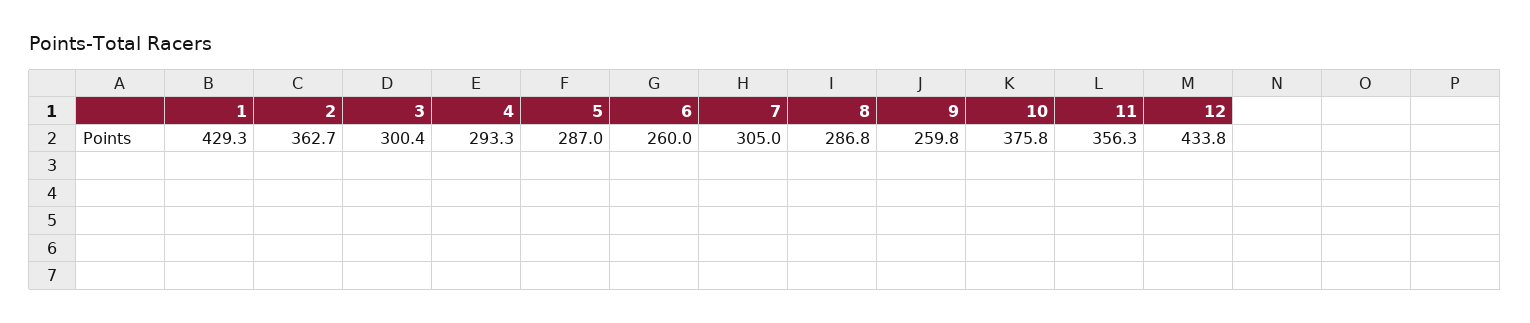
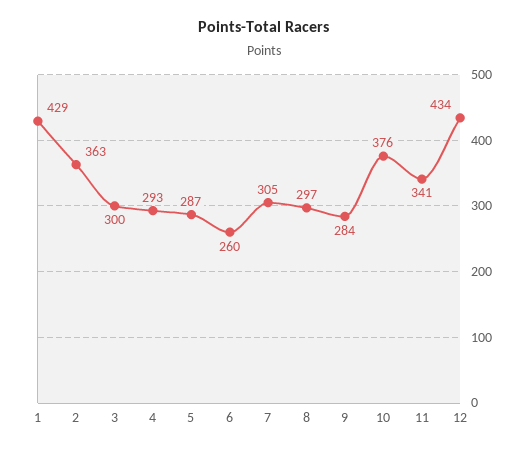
8: 286.8 -> 297
9: 259.8 -> 284
11: 356.3 -> 341

